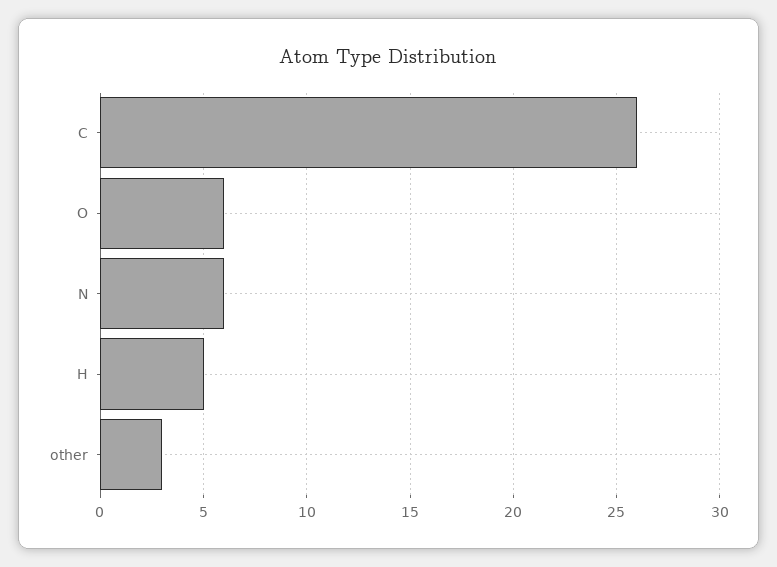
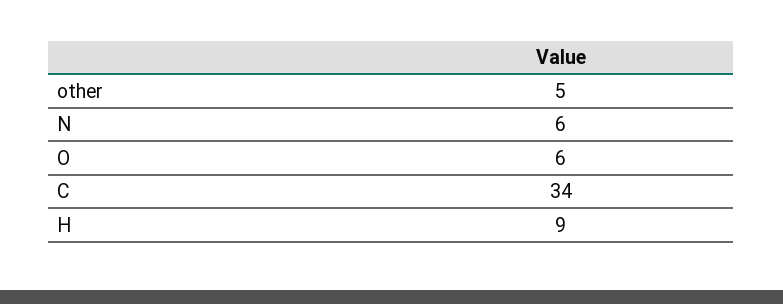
C: 26 -> 34
H: 5 -> 9
other: 3 -> 5

